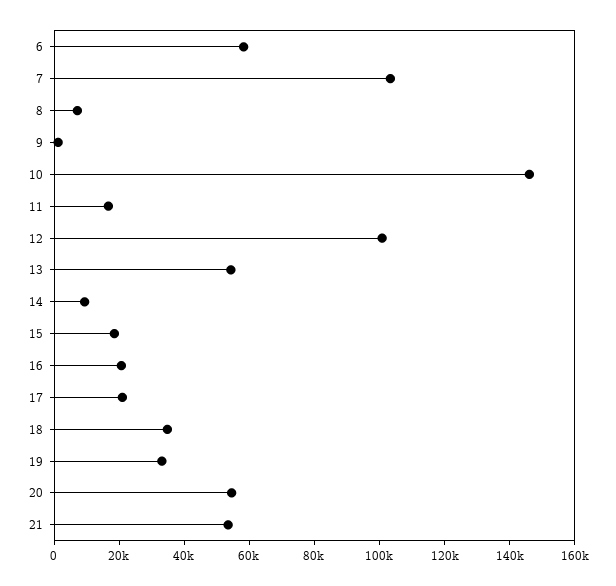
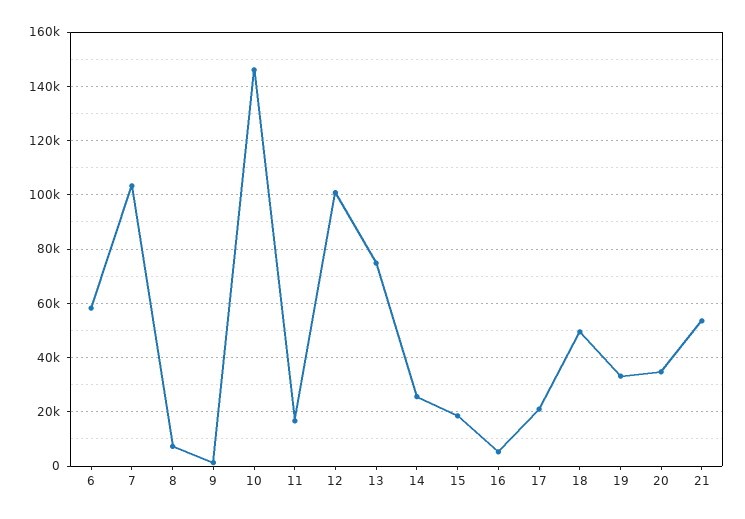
13: 55000 -> 75000
14: 10000 -> 25000
16: 20000 -> 5000
18: 35000 -> 50000
20: 55000 -> 35000

